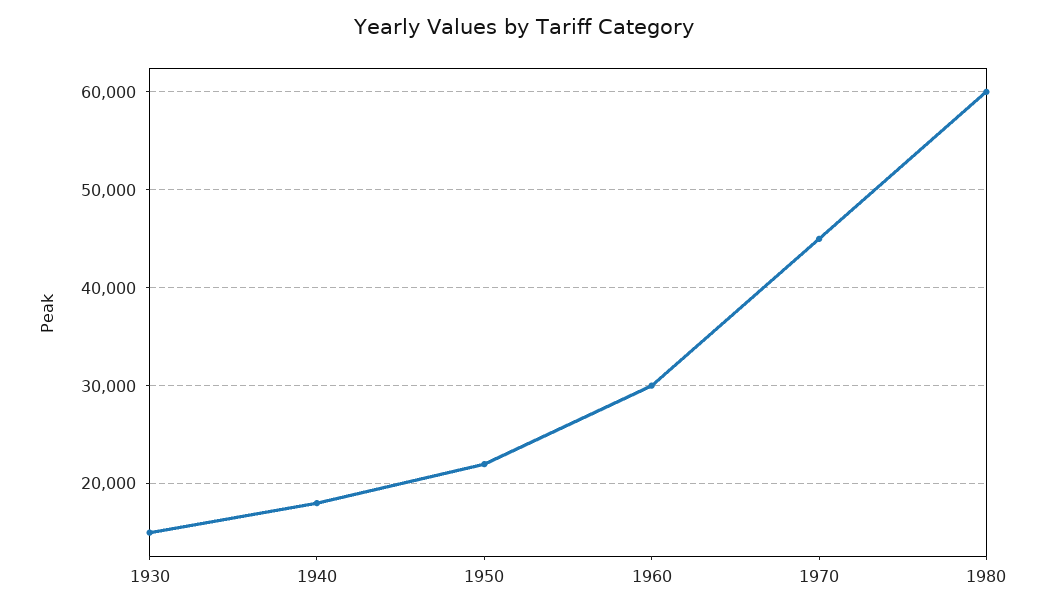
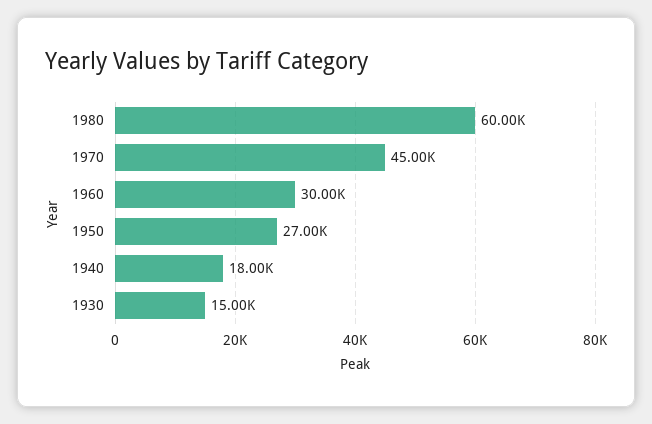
1950: 22000 -> 27000

